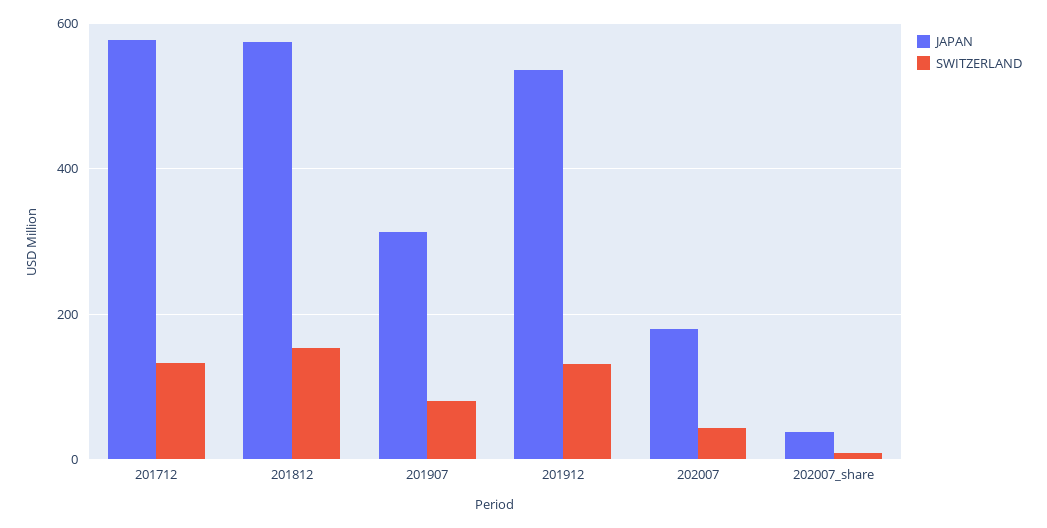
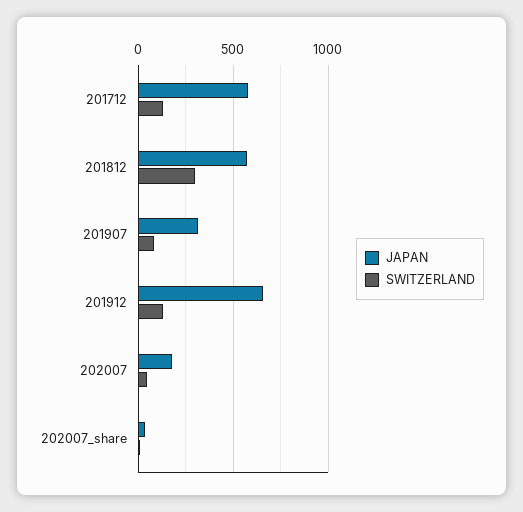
SWITZERLAND, 201812: 160 -> 300
JAPAN, 201912: 540 -> 650

